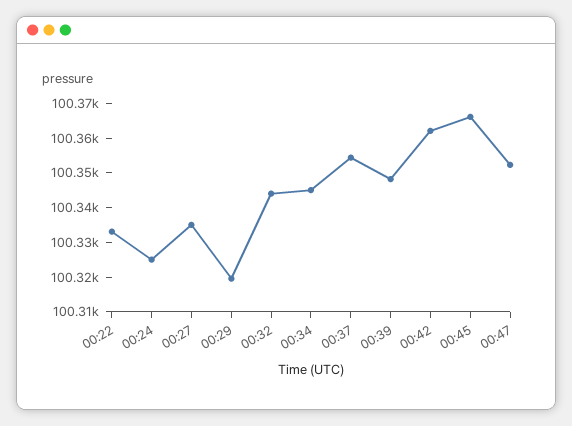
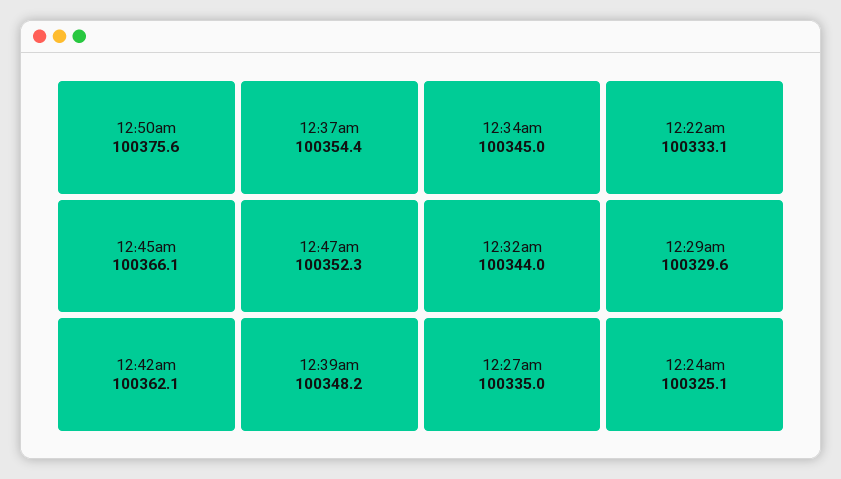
00:29: 100320 -> 100329.6
12:50am: none -> 100375.6

